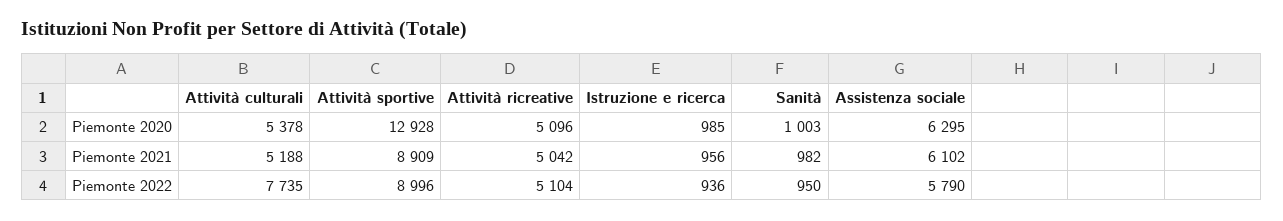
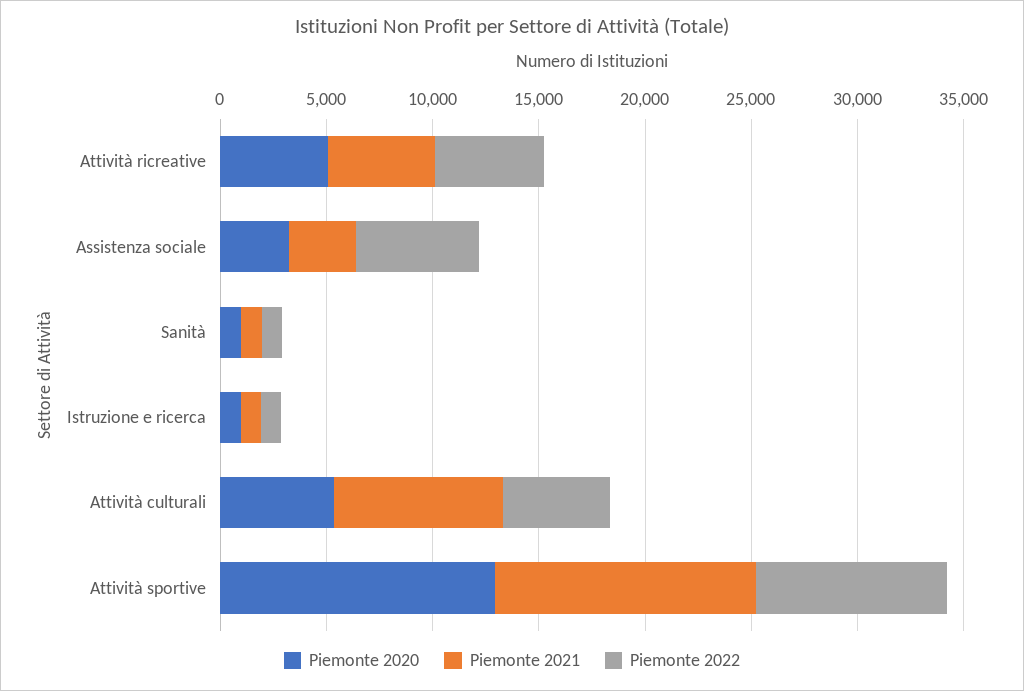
Piemonte 2020, Assistenza sociale: 6295 -> 3000
Piemonte 2021, Attività culturali: 5188 -> 8000
Piemonte 2021, Attività sportive: 8909 -> 12000
Piemonte 2021, Assistenza sociale: 6102 -> 3000
Piemonte 2022, Attività culturali: 7735 -> 5000

